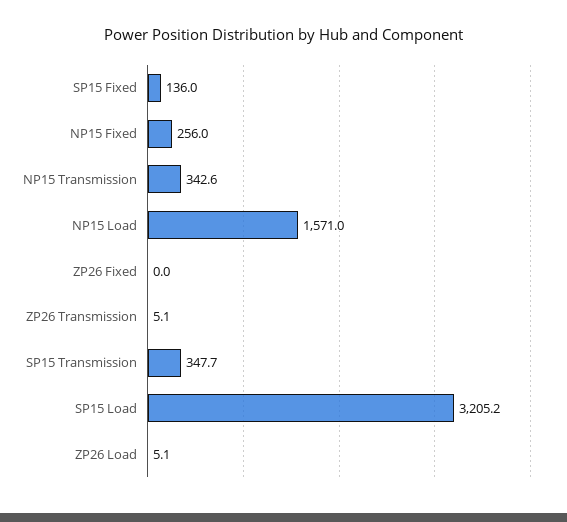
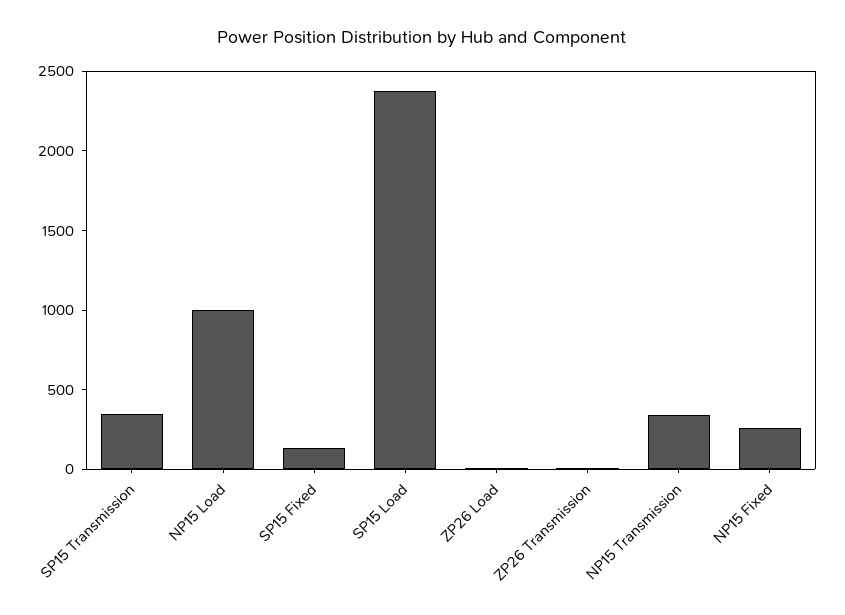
NP15 Load: 1571 -> 1000
ZP26 Fixed: 0 -> none
SP15 Load: 3205.2 -> 2400

